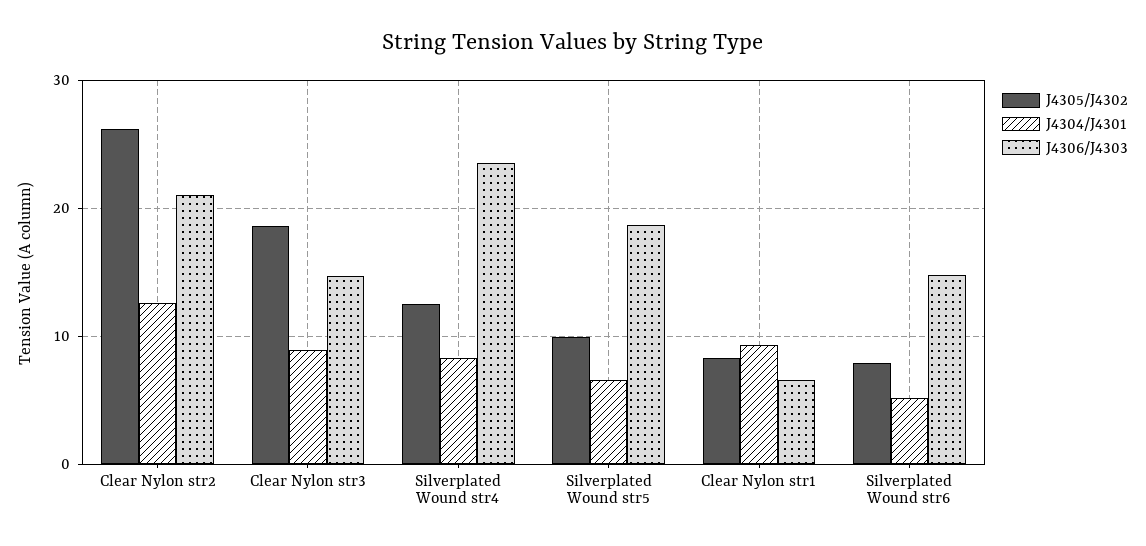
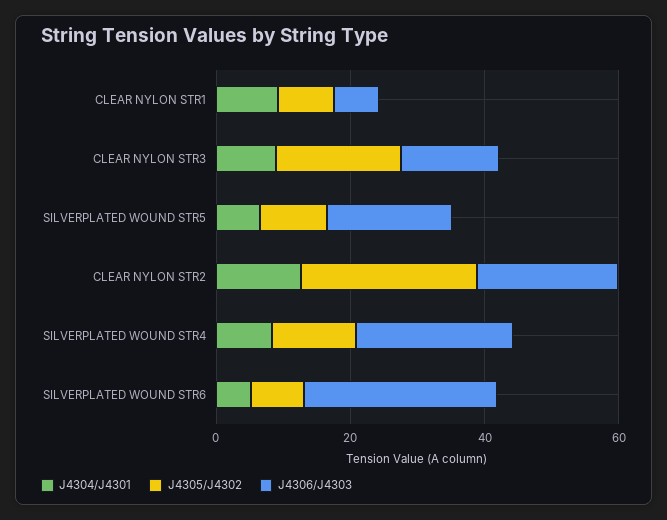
J4306/J4303, Silverplated Wound str6: 15 -> 30

